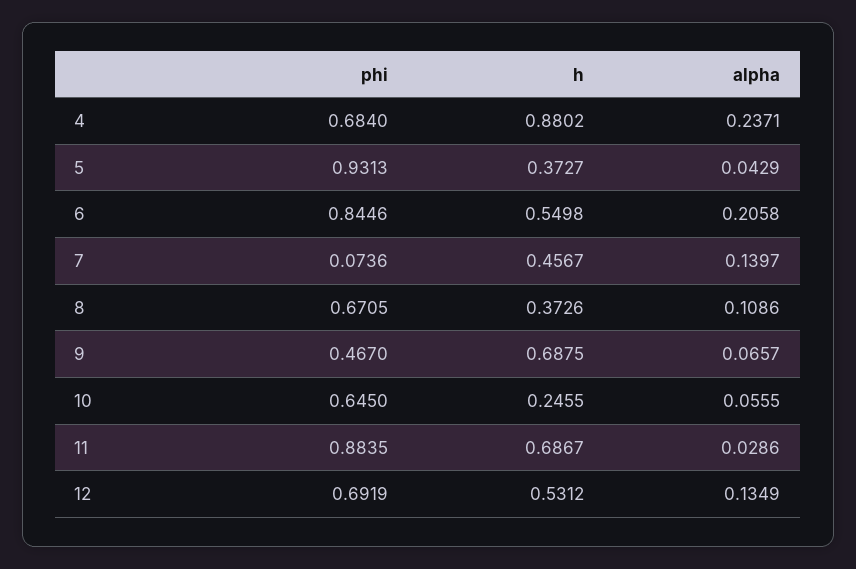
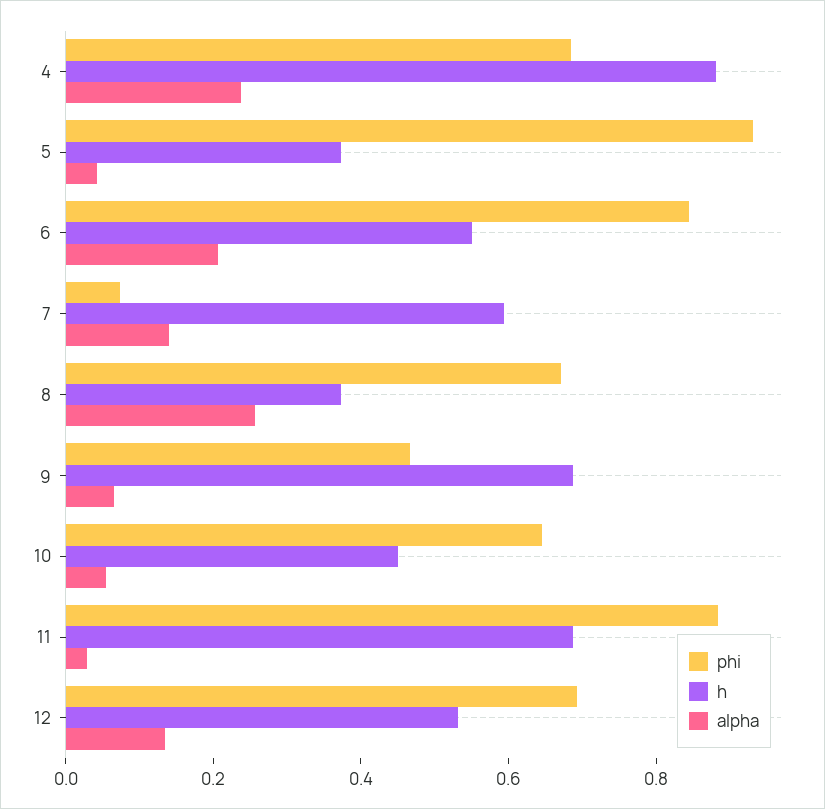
h, 7: 0.4567 -> 0.6
alpha, 8: 0.1086 -> 0.25
h, 10: 0.2455 -> 0.45

